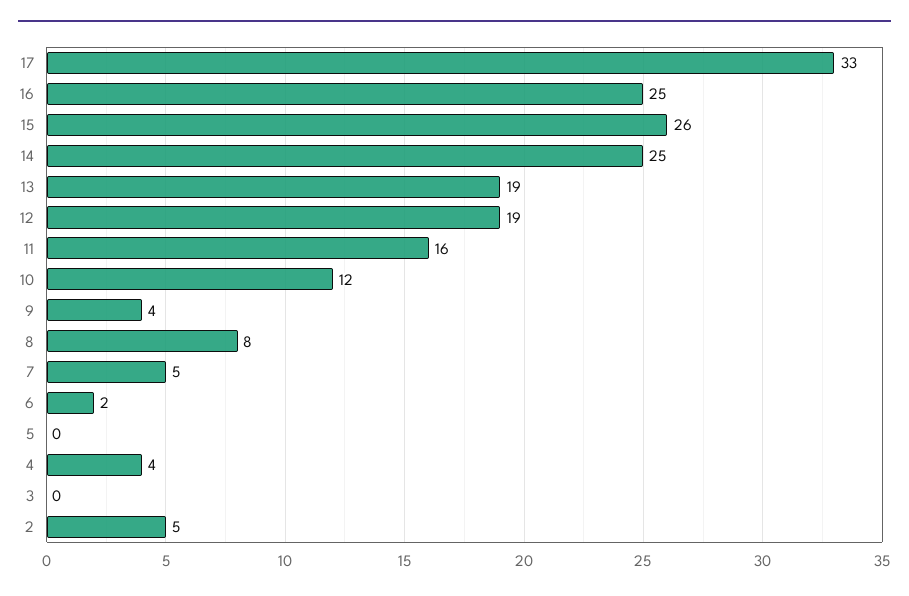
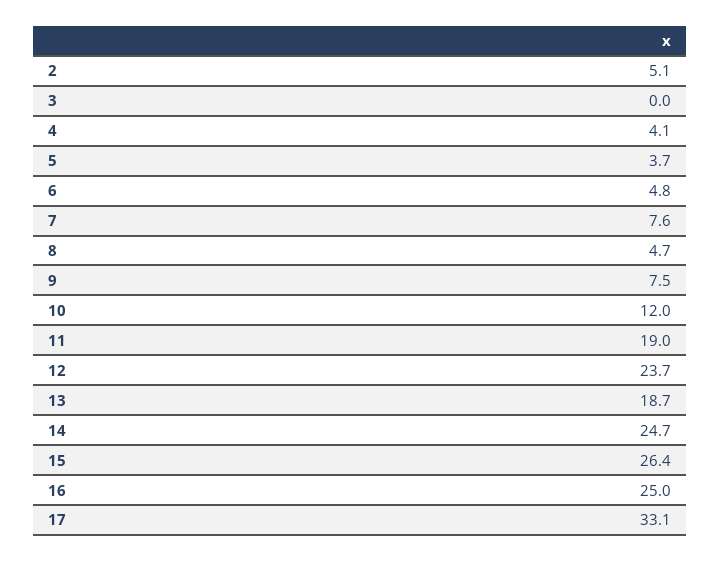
12: 19 -> 23.7
11: 16 -> 19
9: 4 -> 7.5
8: 8 -> 4.7
7: 5 -> 7.6
6: 2 -> 4.8
5: 0 -> 3.7

